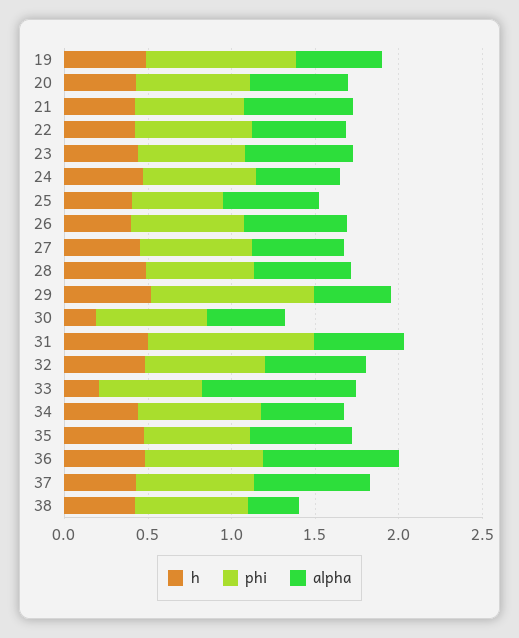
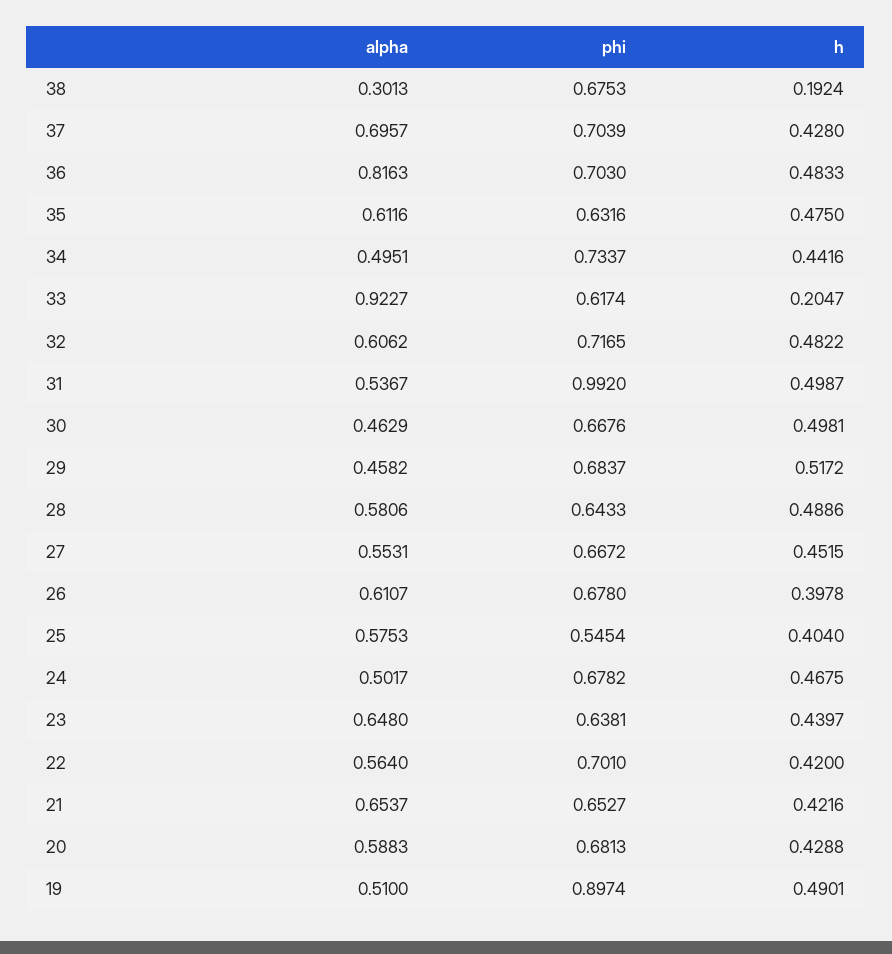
phi, 29: 1 -> 0.6837
h, 30: 0.2 -> 0.4981
h, 38: 0.4 -> 0.1924

